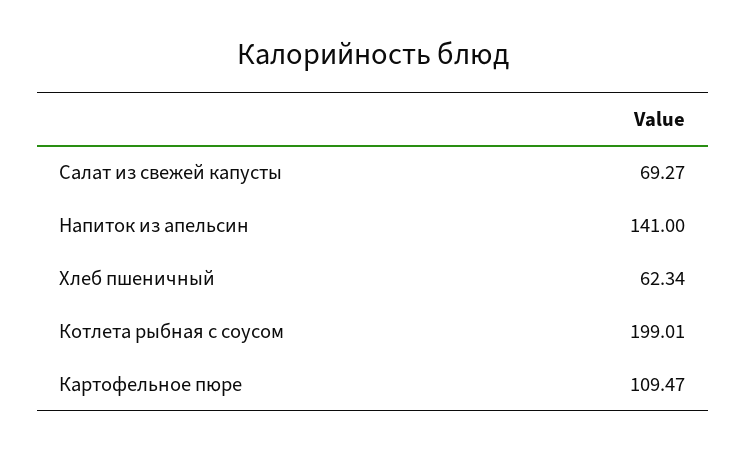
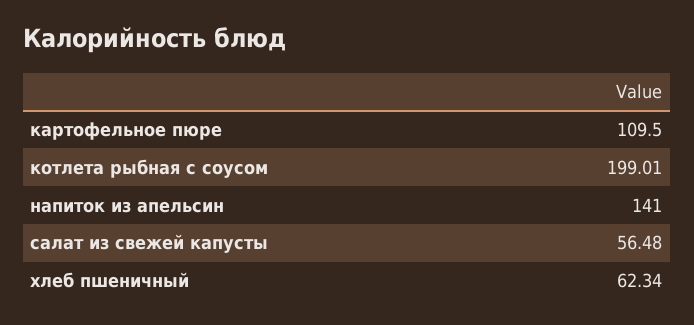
Салат из свежей капусты: 69.27 -> 56.48
Картофельное пюре: 109.47 -> 109.5

